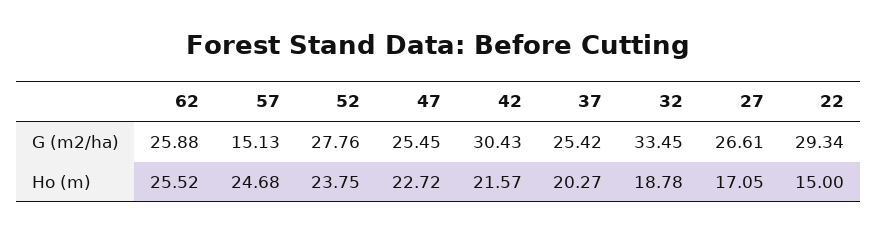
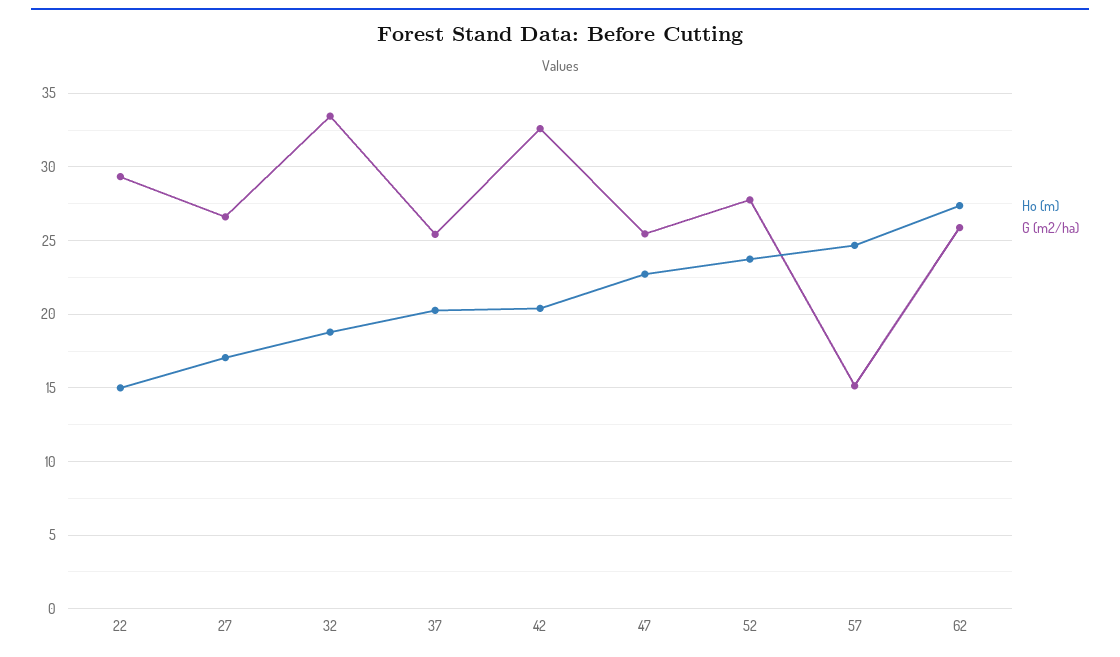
G (m2/ha), 42: 30.43 -> 32.5
Ho (m), 62: 25.52 -> 27.5
Ho (m), 42: 21.57 -> 20.5

